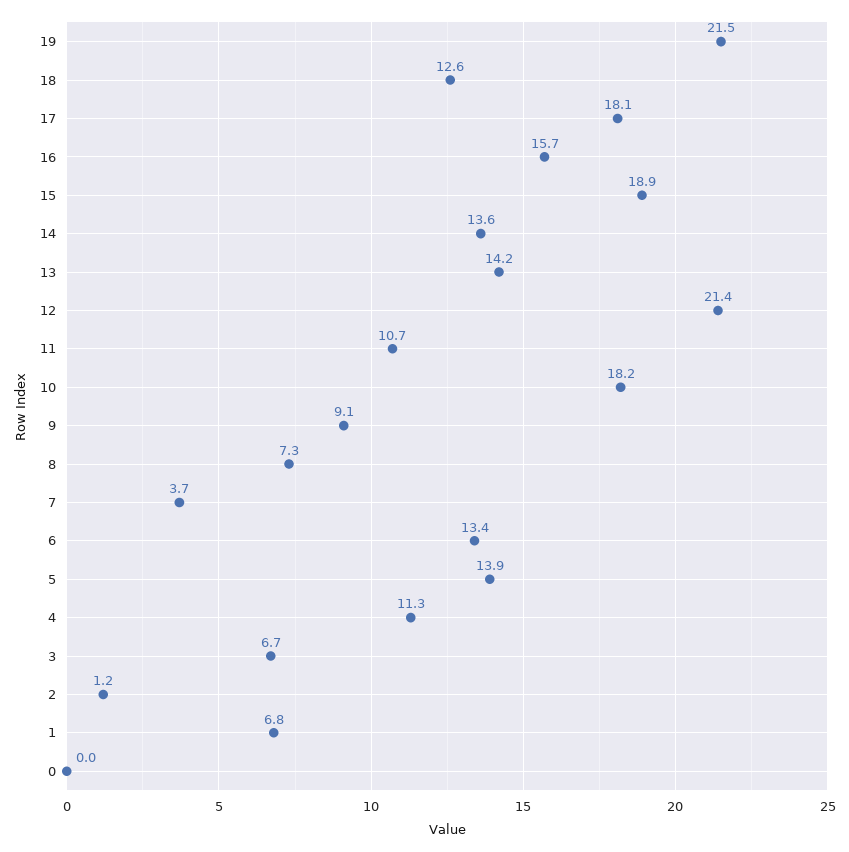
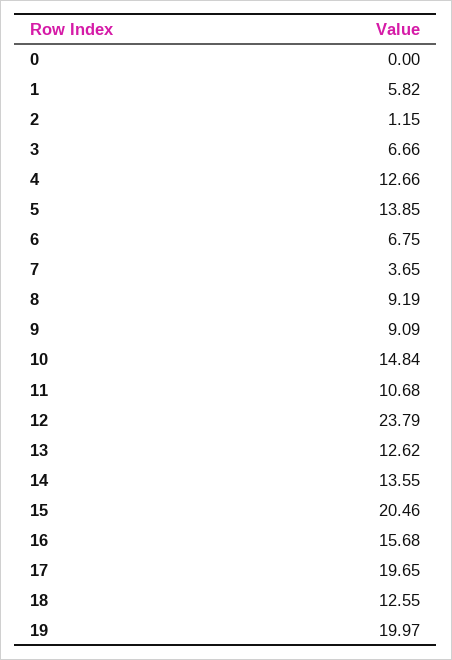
19: 21.5 -> 19.97
17: 18.1 -> 19.65
15: 18.9 -> 20.46
13: 14.2 -> 12.62
12: 21.4 -> 23.79
10: 18.2 -> 14.84
8: 7.3 -> 9.19
6: 13.4 -> 6.75
4: 11.3 -> 12.66
1: 6.8 -> 5.82

